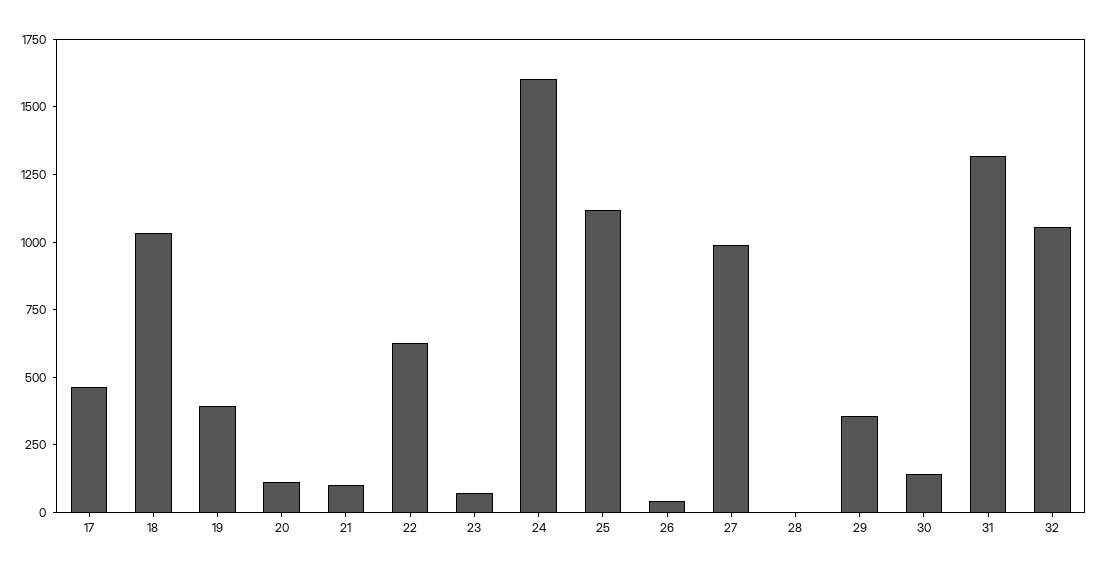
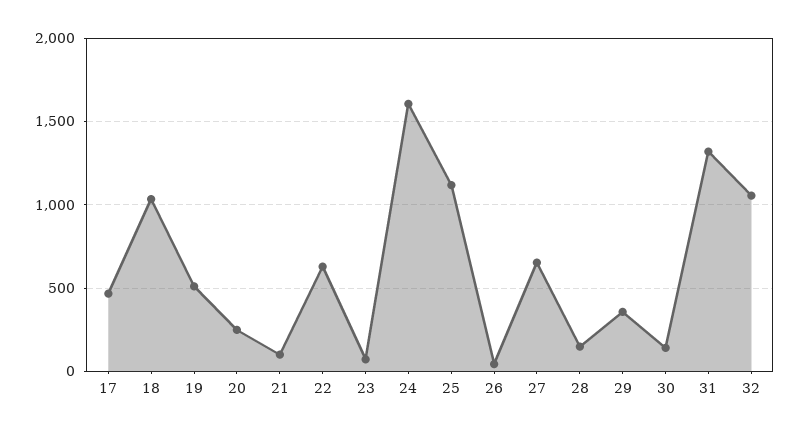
19: 400 -> 500
20: 100 -> 250
27: 1000 -> 650
28: 0 -> 150

